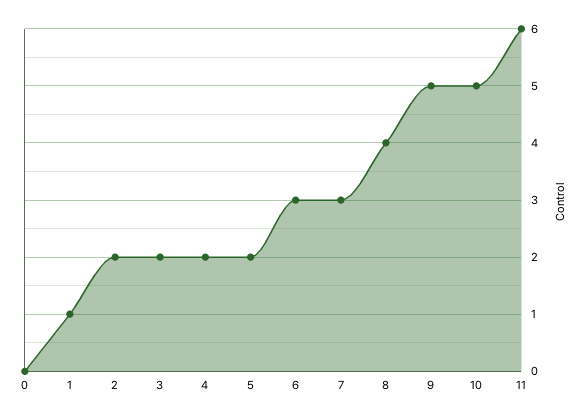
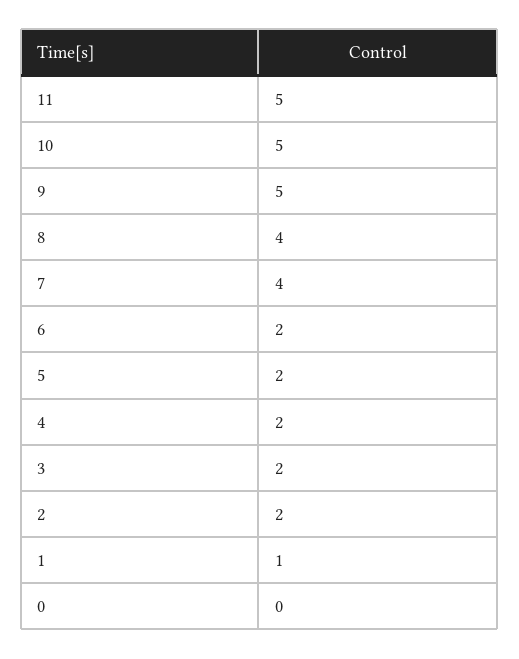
6: 3 -> 2
7: 3 -> 4
11: 6 -> 5

